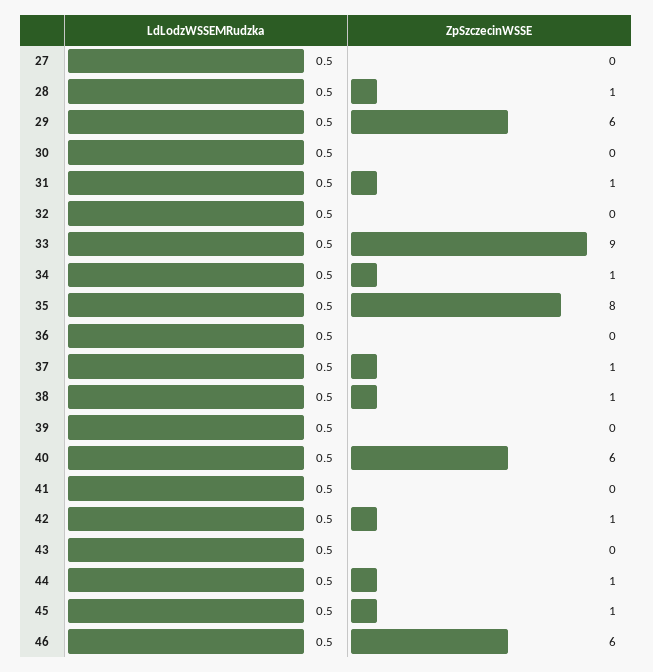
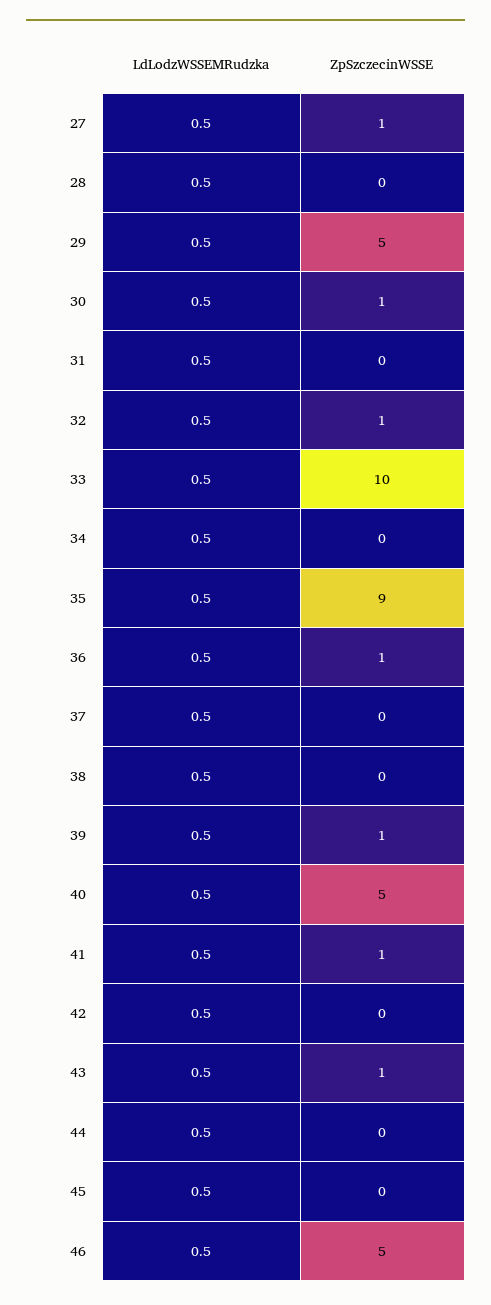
ZpSzczecinWSSE, 27: 0 -> 1
ZpSzczecinWSSE, 28: 1 -> 0
ZpSzczecinWSSE, 29: 6 -> 5
ZpSzczecinWSSE, 30: 0 -> 1
ZpSzczecinWSSE, 31: 1 -> 0
ZpSzczecinWSSE, 32: 0 -> 1
ZpSzczecinWSSE, 33: 9 -> 10
ZpSzczecinWSSE, 34: 1 -> 0
ZpSzczecinWSSE, 35: 8 -> 9
ZpSzczecinWSSE, 36: 0 -> 1
ZpSzczecinWSSE, 37: 1 -> 0
ZpSzczecinWSSE, 38: 1 -> 0
ZpSzczecinWSSE, 39: 0 -> 1
ZpSzczecinWSSE, 40: 6 -> 5
ZpSzczecinWSSE, 41: 0 -> 1
ZpSzczecinWSSE, 42: 1 -> 0
ZpSzczecinWSSE, 43: 0 -> 1
ZpSzczecinWSSE, 44: 1 -> 0
ZpSzczecinWSSE, 45: 1 -> 0
ZpSzczecinWSSE, 46: 6 -> 5

